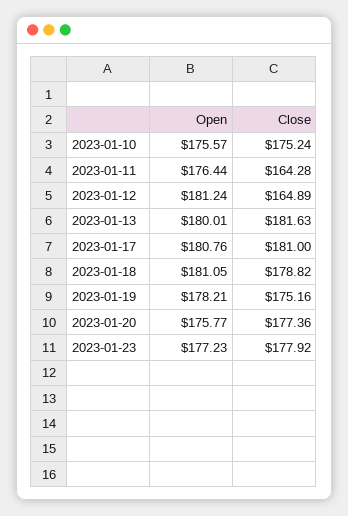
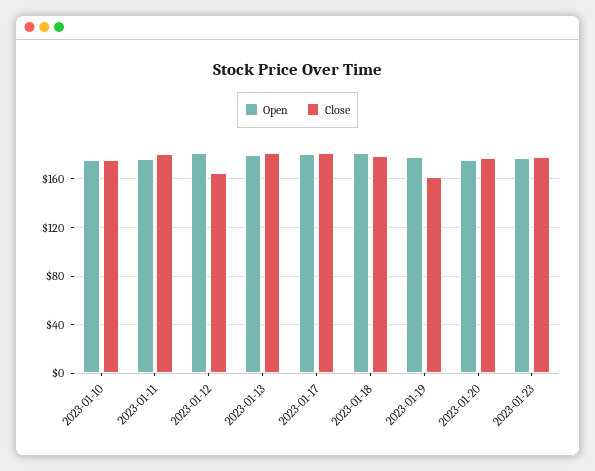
Close, 2023-01-11: 164.28 -> 180
Close, 2023-01-19: 175.16 -> 160

